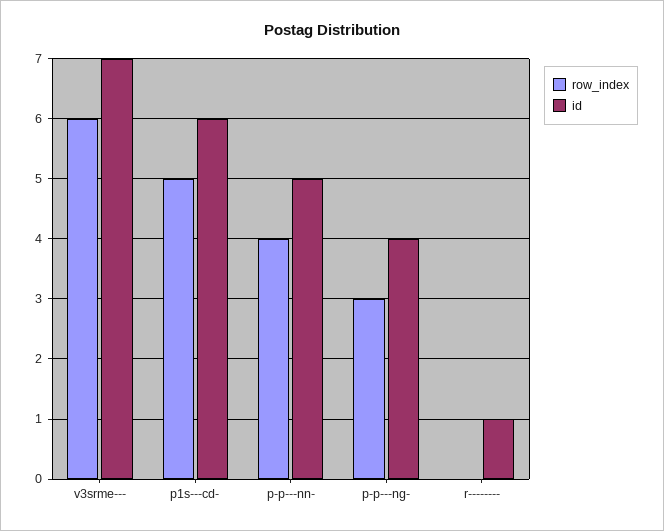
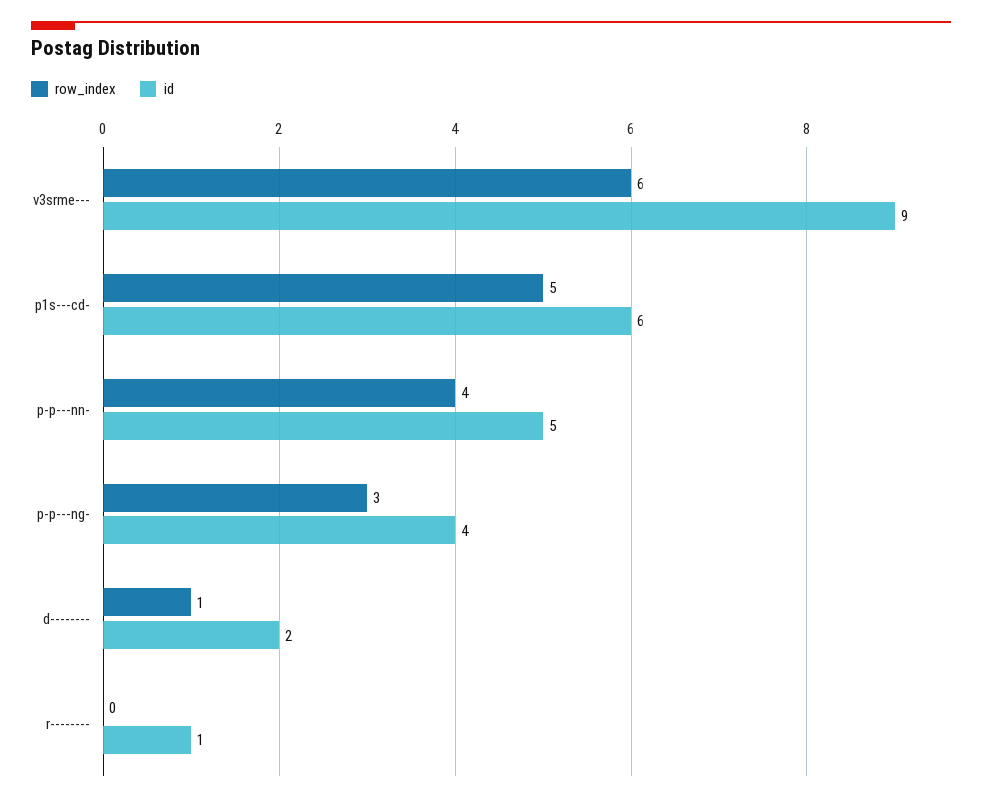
id, v3srme---: 7 -> 9
row_index, d--------: none -> 1
id, d--------: none -> 2

